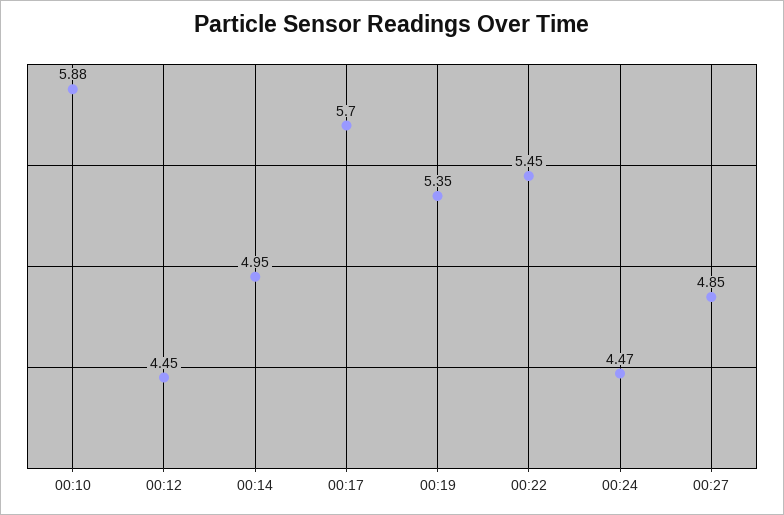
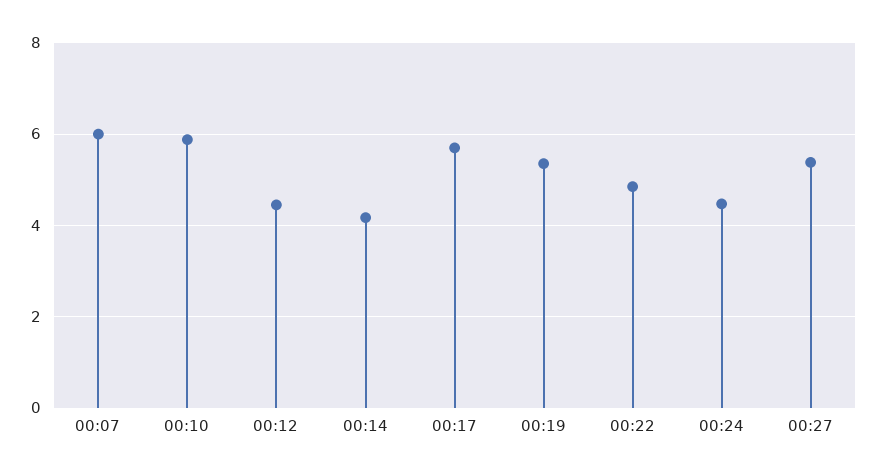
00:14: 4.95 -> 4.2
00:22: 5.45 -> 4.8
00:27: 4.85 -> 5.4
00:07: none -> 6

